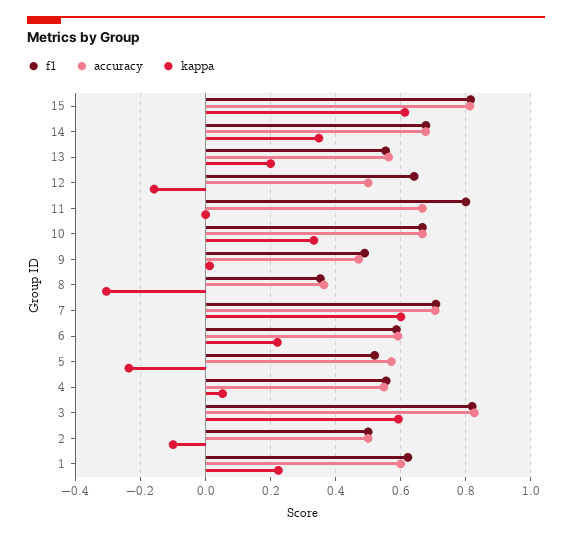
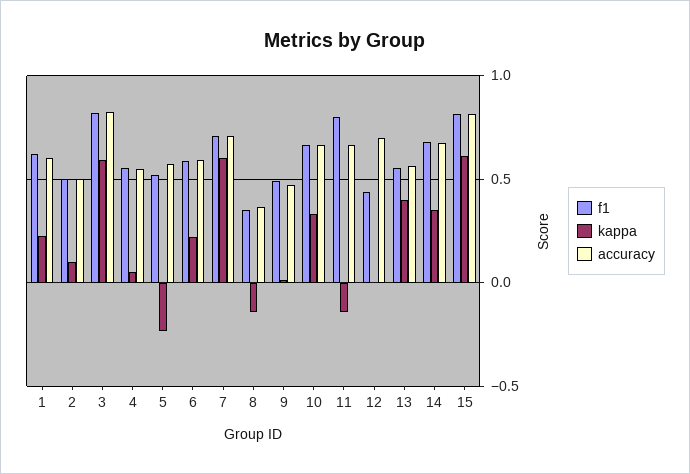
kappa, 13: 0.2 -> 0.4
f1, 12: 0.64 -> 0.45
accuracy, 12: 0.5 -> 0.7
kappa, 12: -0.16 -> 0
kappa, 11: 0 -> -0.15
kappa, 8: -0.3 -> -0.15
kappa, 2: -0.1 -> 0.1

